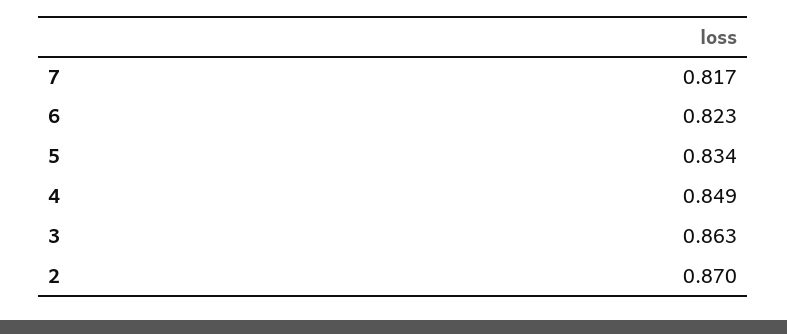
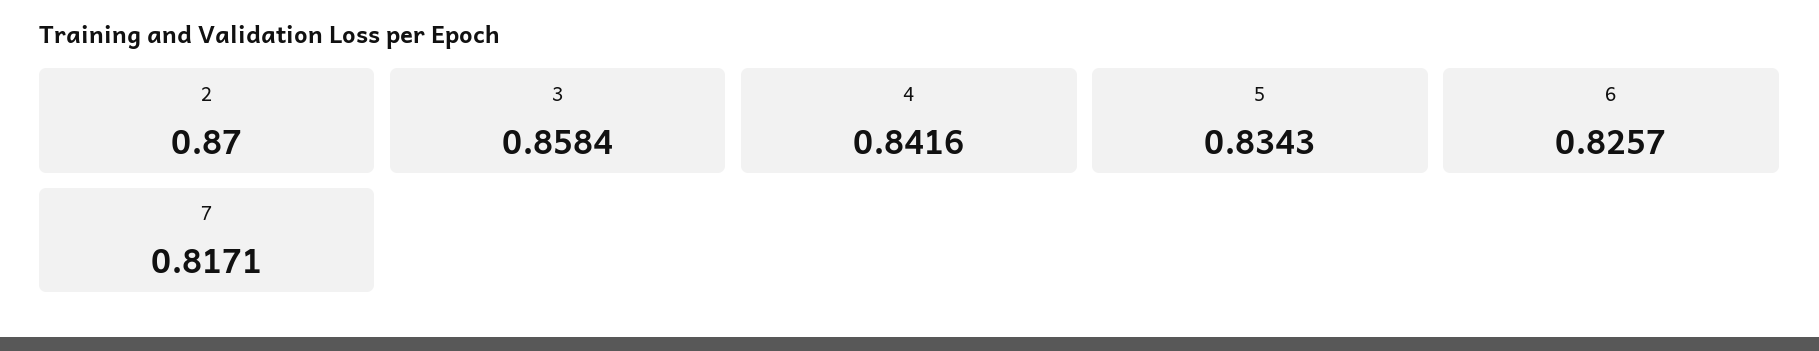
6: 0.823 -> 0.8257
4: 0.849 -> 0.8416
3: 0.863 -> 0.8584

